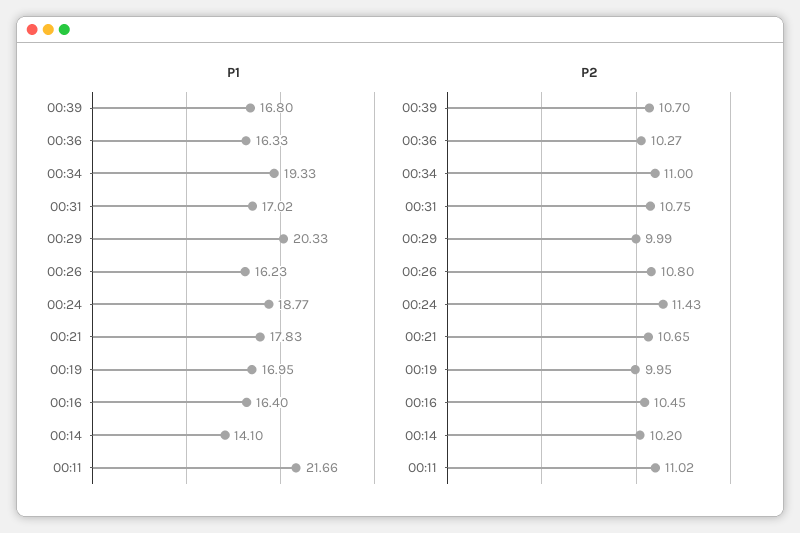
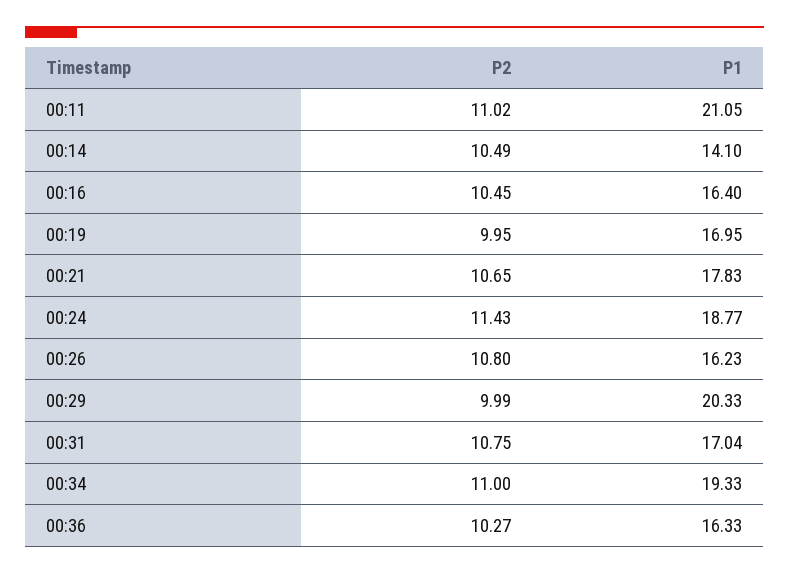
P1, 00:39: 16.8 -> none
P1, 00:31: 17.02 -> 17.04
P1, 00:11: 21.66 -> 21.05
P2, 00:39: 10.7 -> none
P2, 00:14: 10.2 -> 10.49

